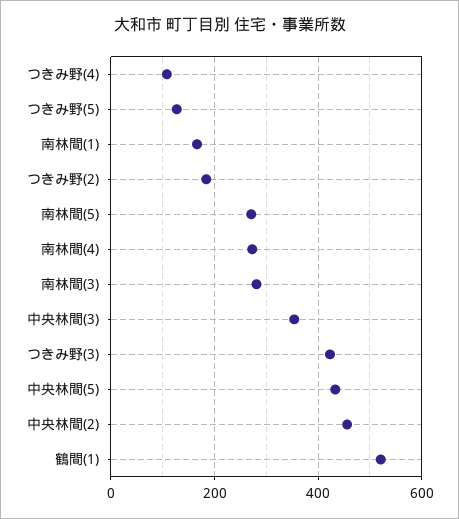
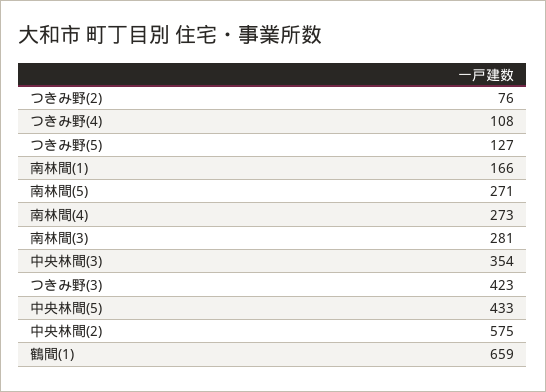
つきみ野(2): 180 -> 76
中央林間(2): 460 -> 575
鶴間(1): 520 -> 659

